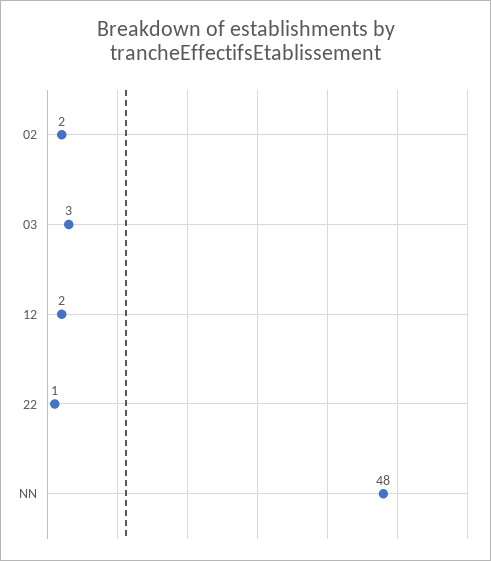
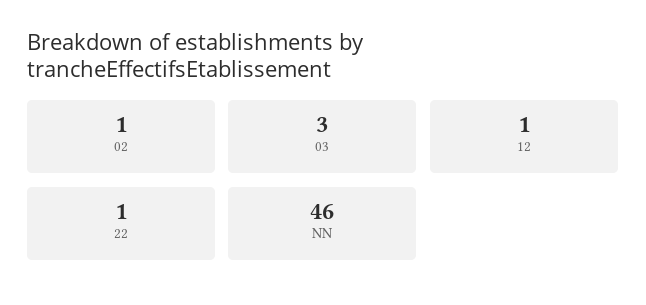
02: 2 -> 1
12: 2 -> 1
NN: 48 -> 46

